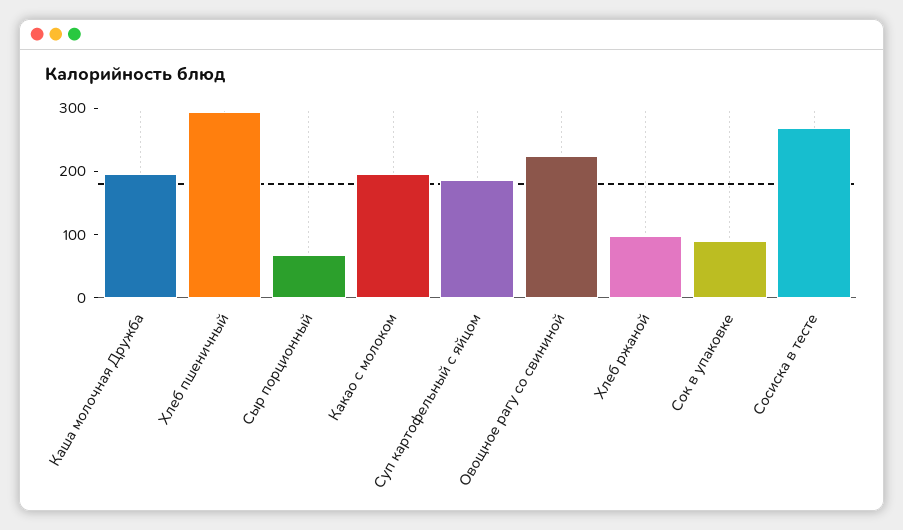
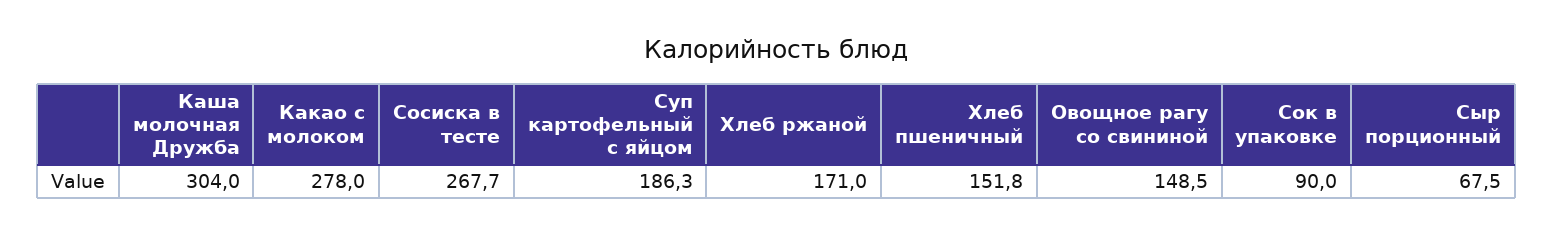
Каша молочная Дружба: 200 -> 304
Хлеб пшеничный: 300 -> 151.8
Какао с молоком: 200 -> 278
Овощное рагу со свининой: 220 -> 148.5
Хлеб ржаной: 100 -> 171

